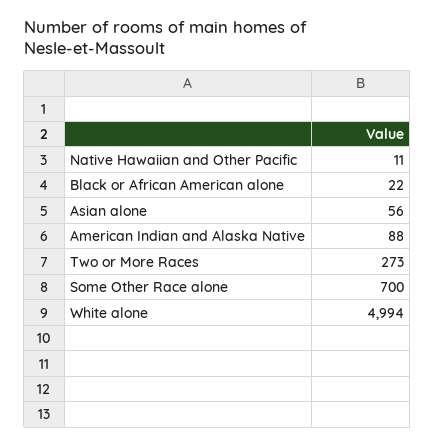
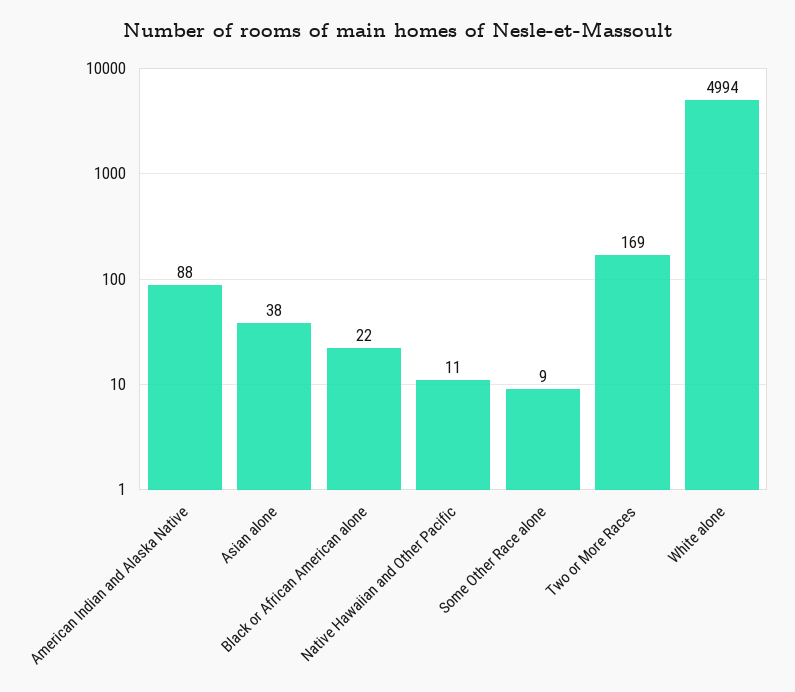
Asian alone: 56 -> 38
Two or More Races: 273 -> 169
Some Other Race alone: 700 -> 9

